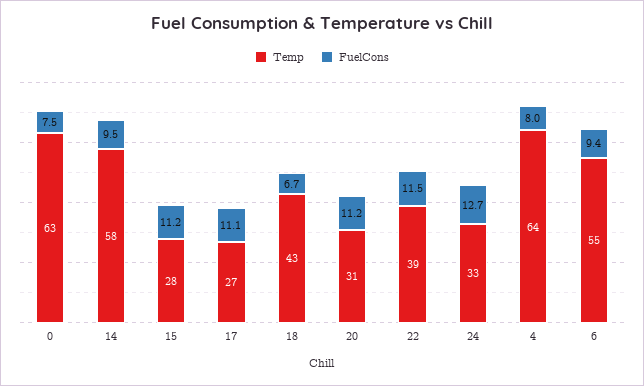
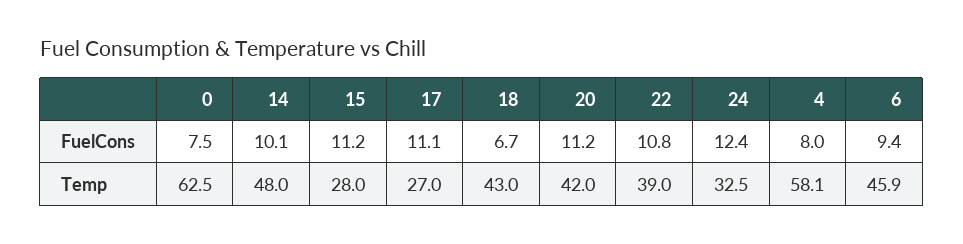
Temp, 14: 58 -> 48
FuelCons, 14: 9.5 -> 10.1
Temp, 20: 31 -> 42
FuelCons, 22: 11.5 -> 10.8
FuelCons, 24: 12.7 -> 12.4
Temp, 4: 64 -> 58.1
Temp, 6: 55 -> 45.9

